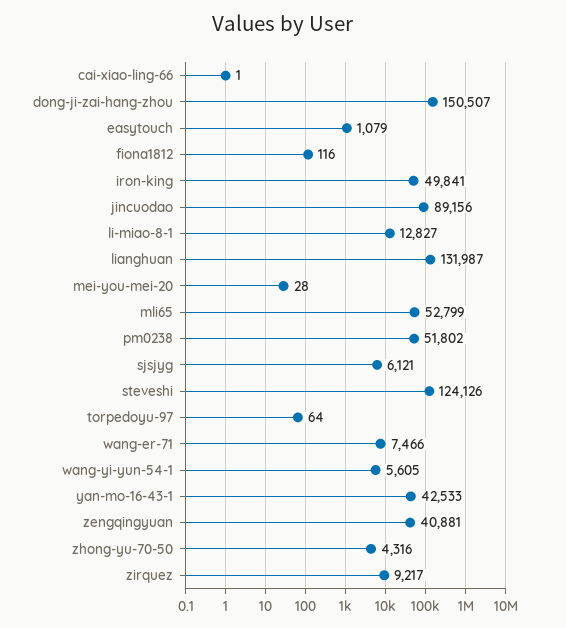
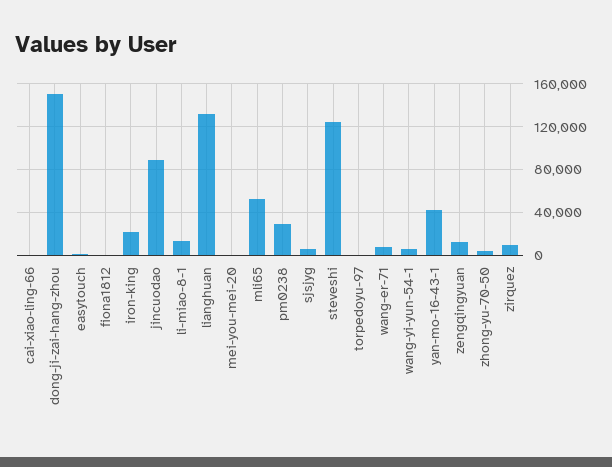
iron-king: 49841 -> 20000
pm0238: 51802 -> 30000
zengqingyuan: 40881 -> 10000

